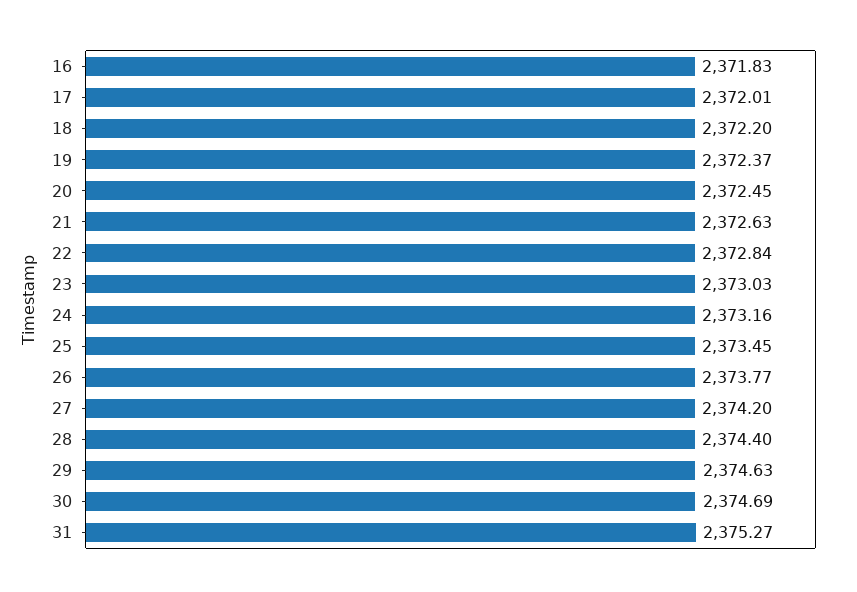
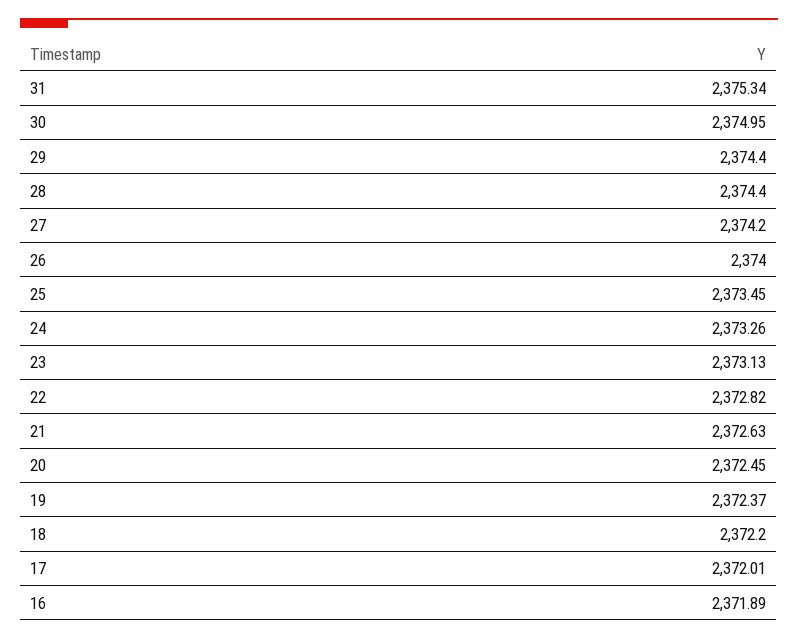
16: 2371.83 -> 2371.89
22: 2372.84 -> 2372.82
23: 2373.03 -> 2373.13
24: 2373.16 -> 2373.26
26: 2373.77 -> 2374
29: 2374.63 -> 2374.4
30: 2374.69 -> 2374.95
31: 2375.27 -> 2375.34

